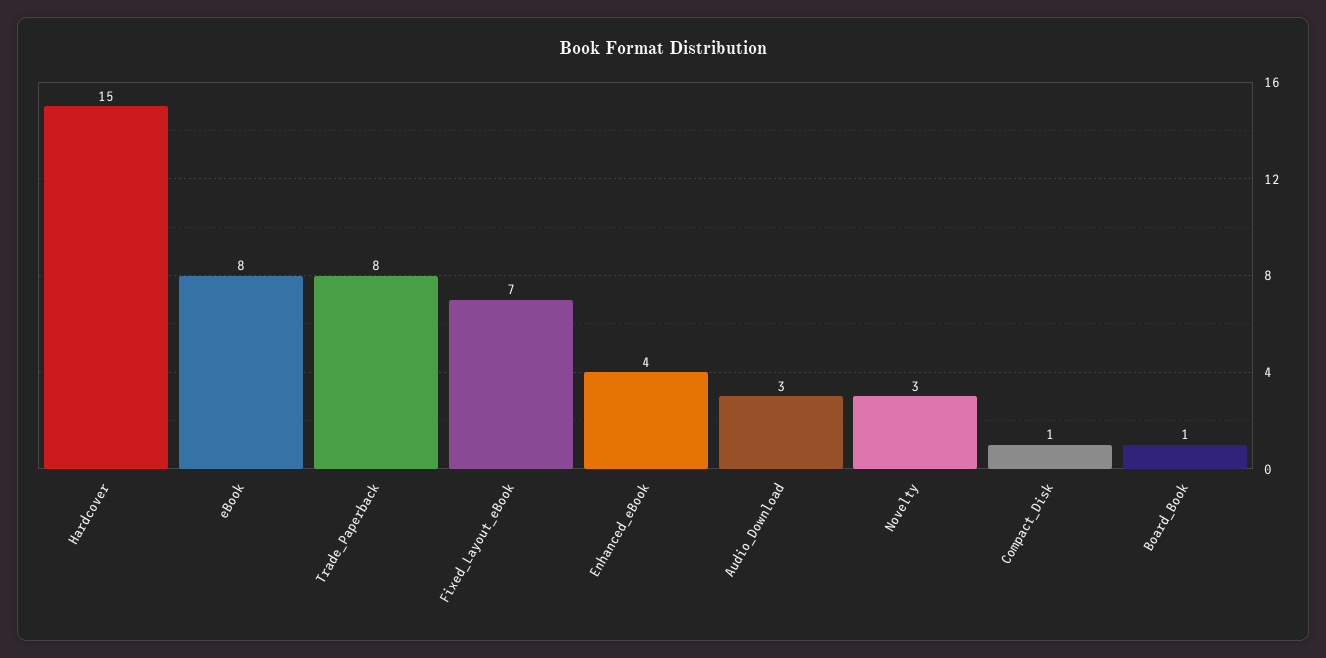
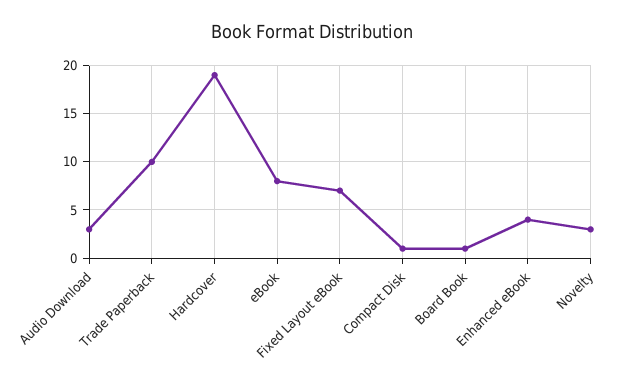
Hardcover: 15 -> 19
Trade_Paperback: 8 -> 10

